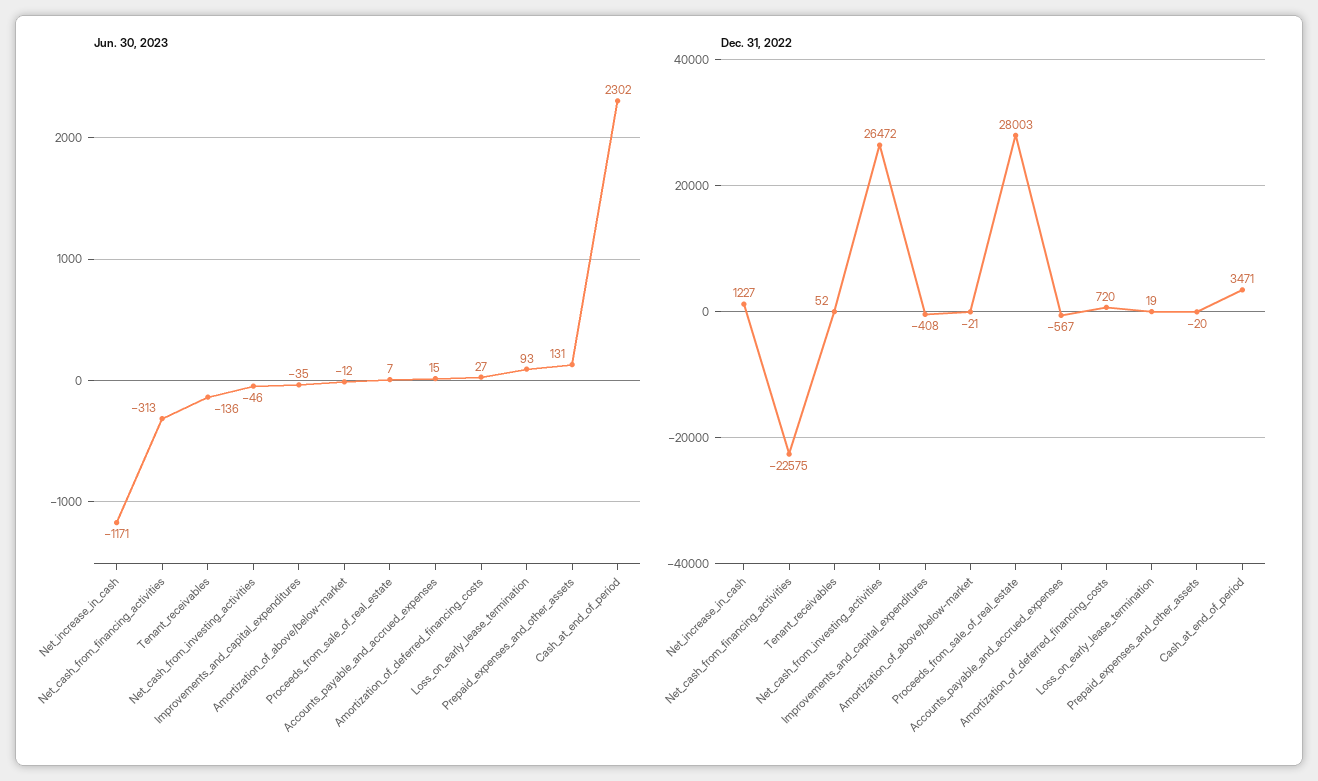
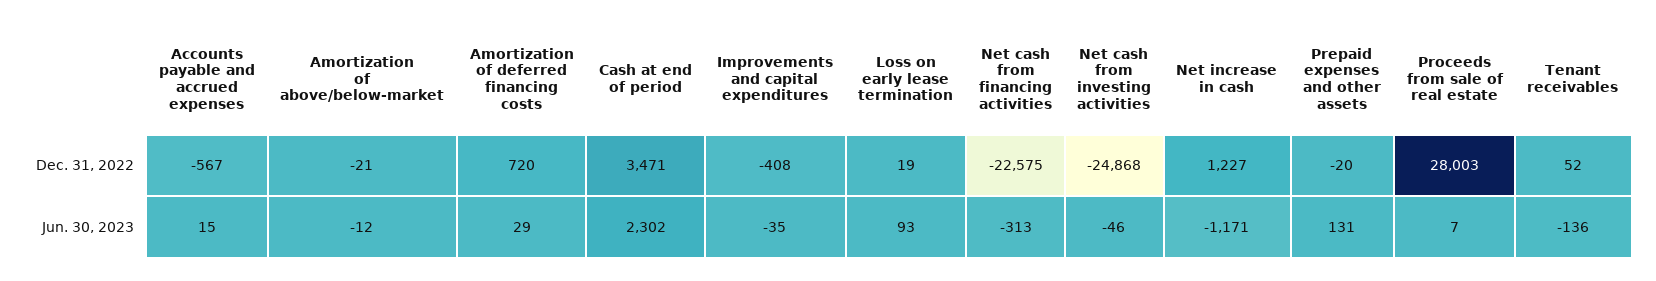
Jun. 30, 2023, Amortization_of_deferred_financing_costs: 27 -> 29
Dec. 31, 2022, Net_cash_from_investing_activities: 26472 -> -24868

